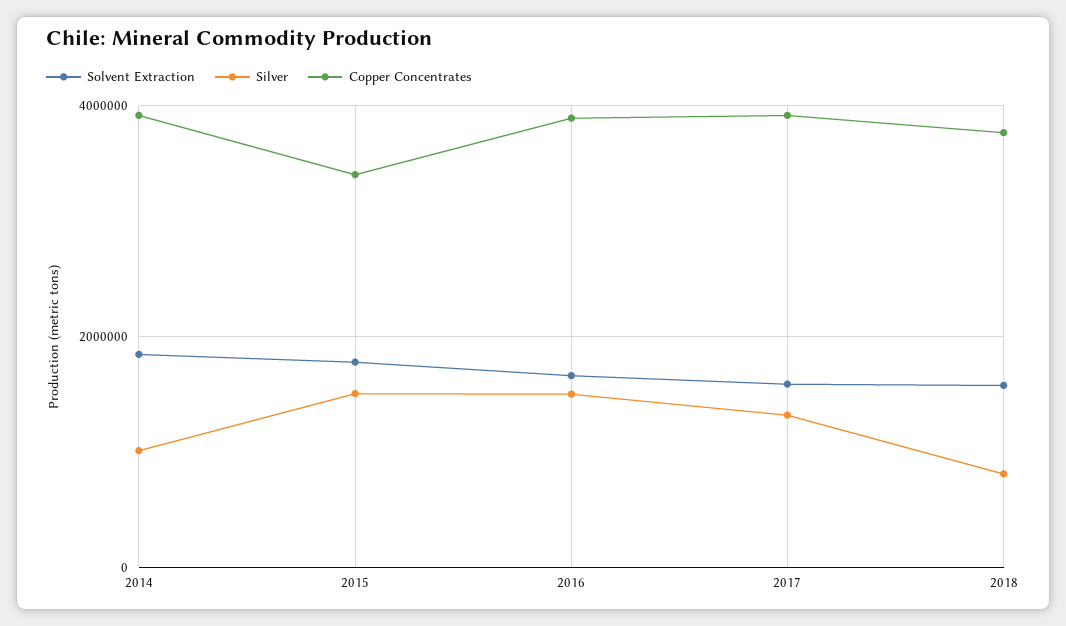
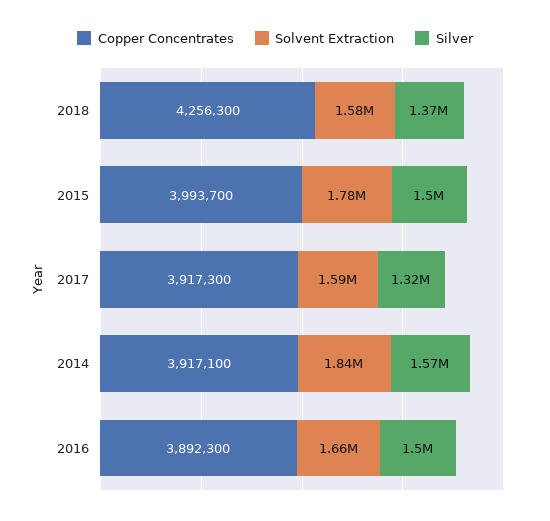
Silver, 2014: 1000000 -> 1570000
Copper Concentrates, 2015: 3400000 -> 3993700
Silver, 2018: 800000 -> 1370000
Copper Concentrates, 2018: 3800000 -> 4256300

